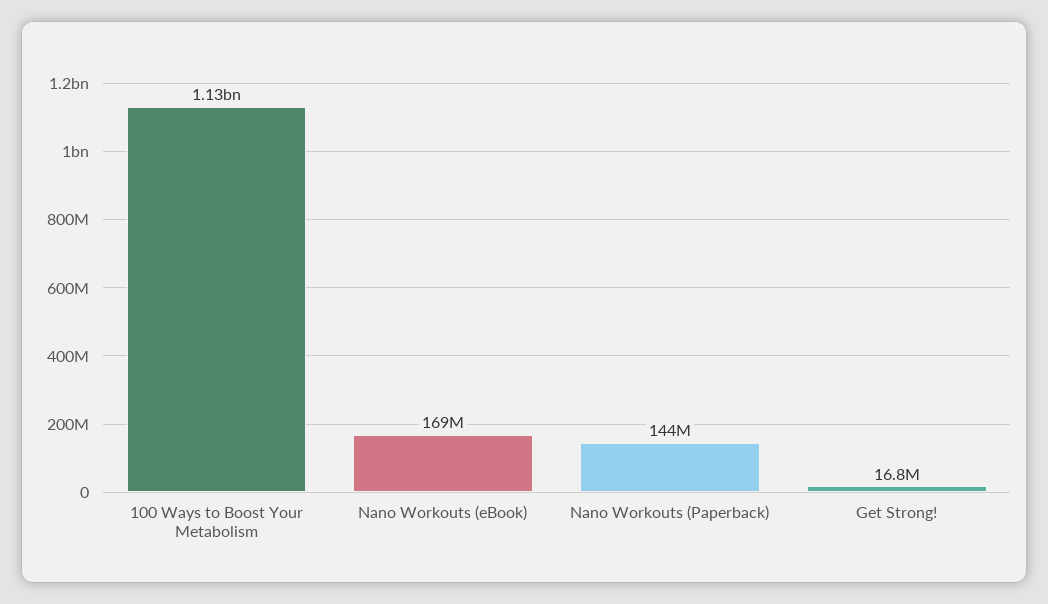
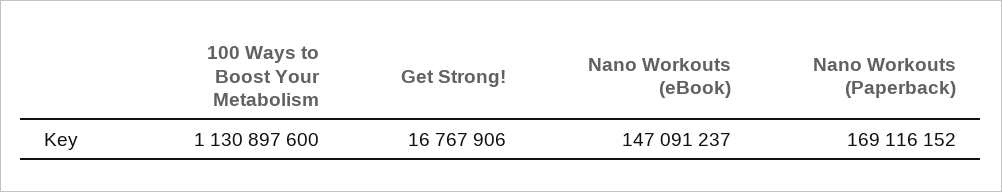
Nano Workouts (eBook): 169000000 -> 147091237
Nano Workouts (Paperback): 144000000 -> 169116152

